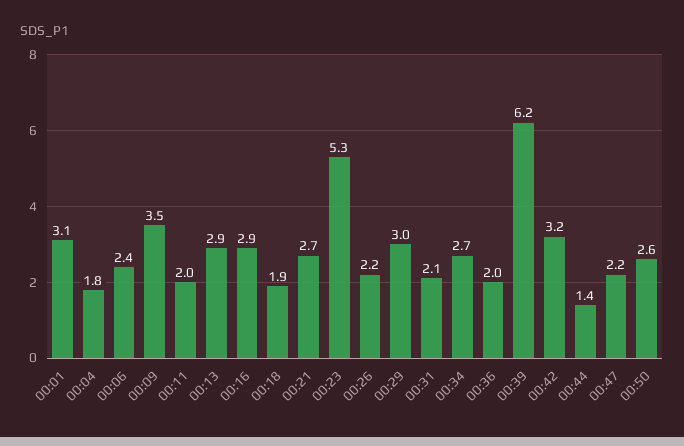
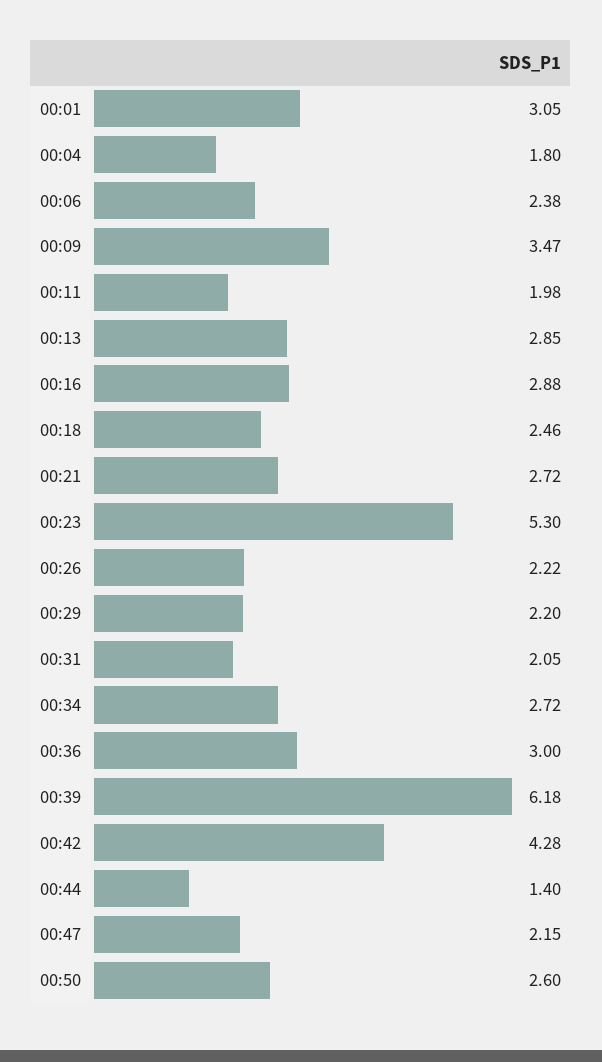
00:18: 1.9 -> 2.46
00:29: 3 -> 2.2
00:36: 2 -> 3
00:42: 3.2 -> 4.28

